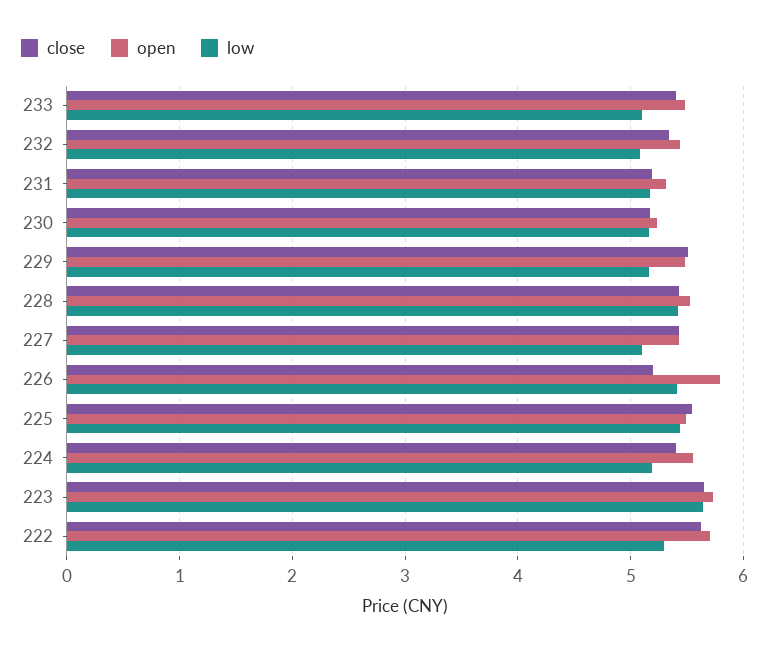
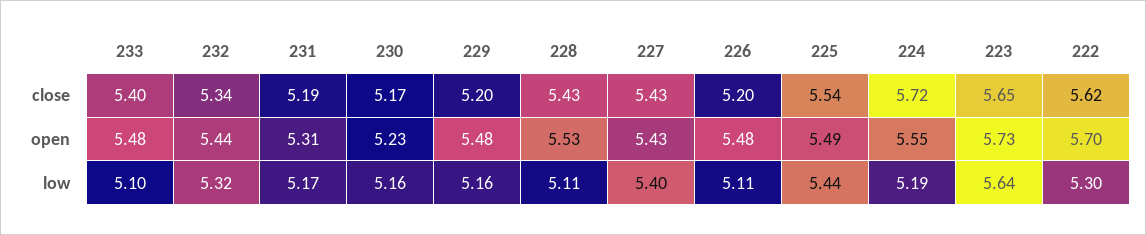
low, 232: 5.1 -> 5.32
close, 229: 5.5 -> 5.2
low, 228: 5.4 -> 5.11
low, 227: 5.1 -> 5.4
open, 226: 5.8 -> 5.48
low, 226: 5.4 -> 5.11
close, 224: 5.4 -> 5.72

